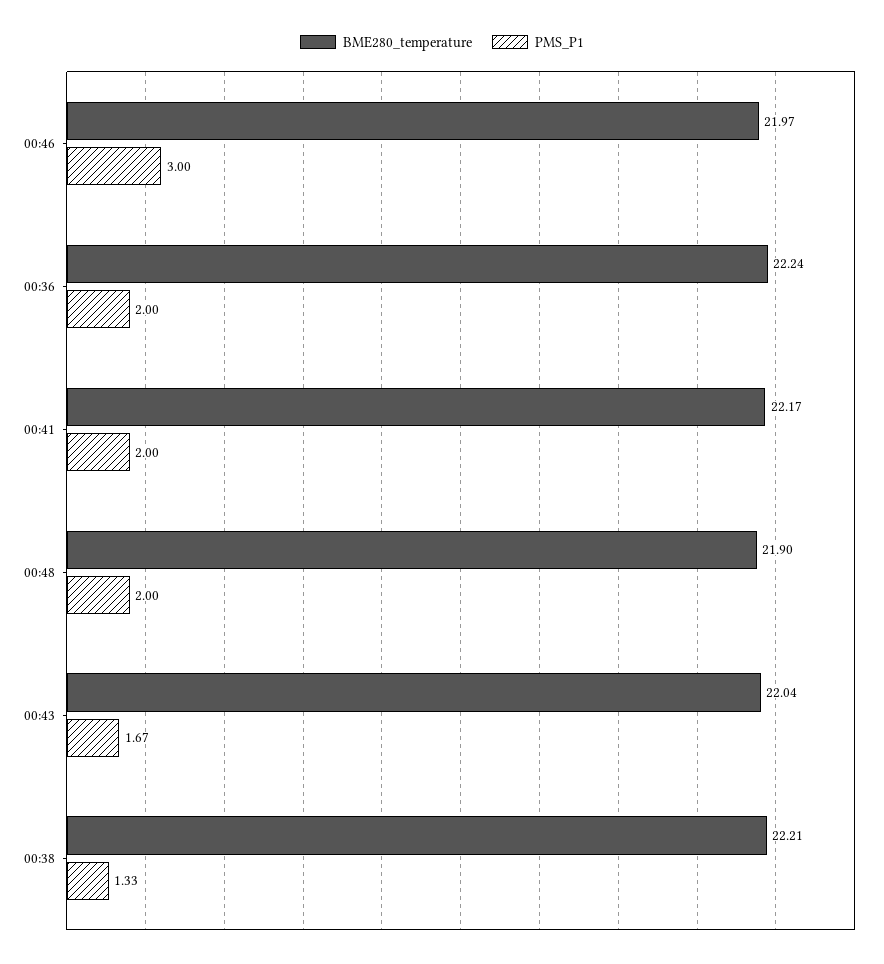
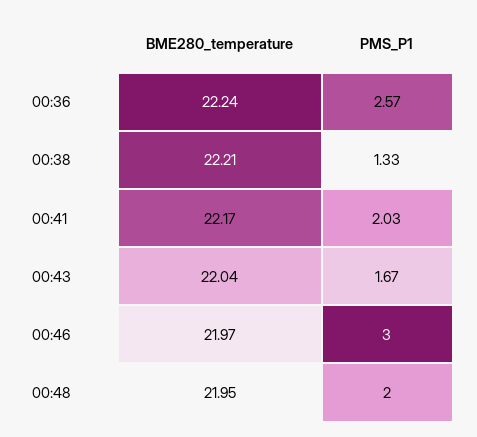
PMS_P1, 00:36: 2 -> 2.57
PMS_P1, 00:41: 2 -> 2.03
BME280_temperature, 00:48: 21.9 -> 21.95

